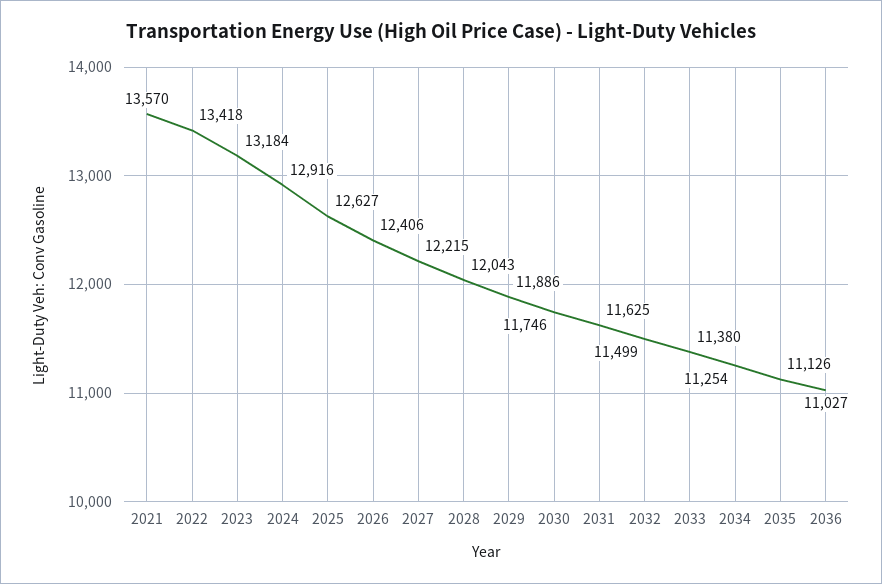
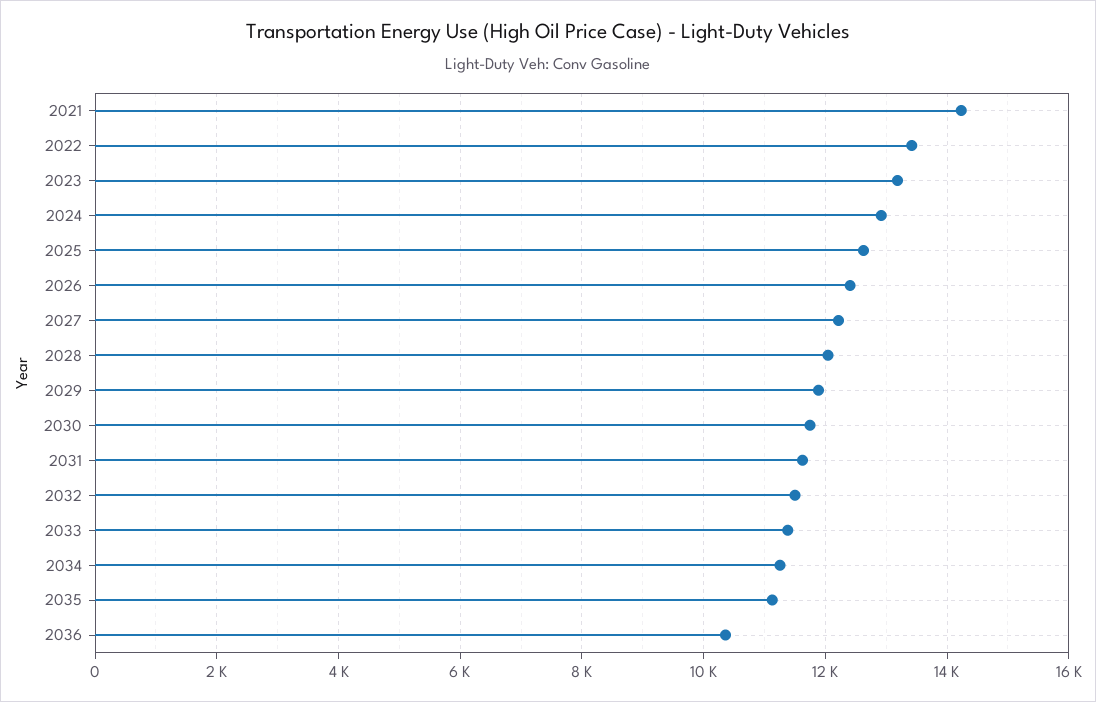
2021: 13570 -> 14200
2036: 11027 -> 10400

